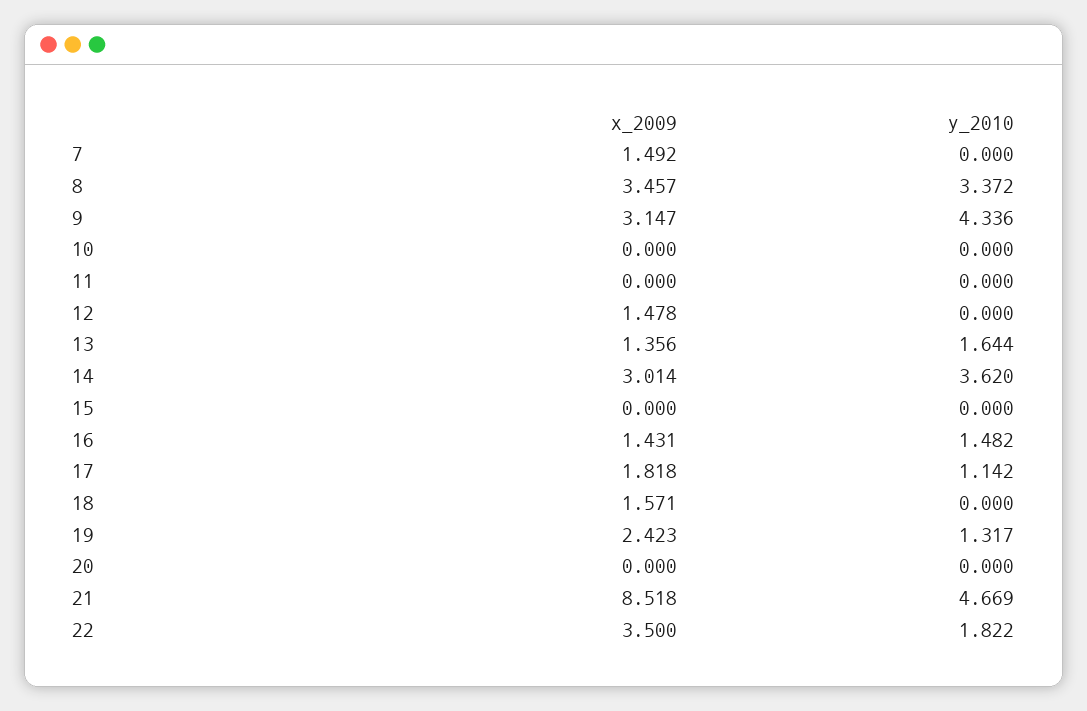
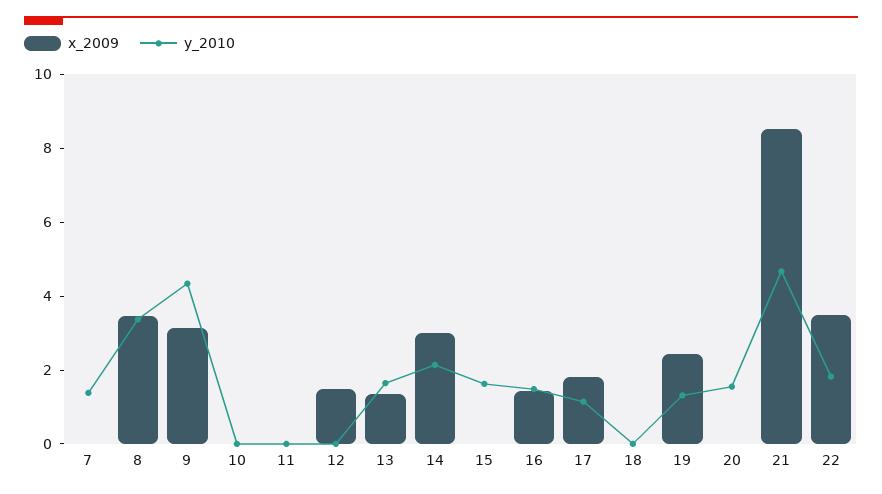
x_2009, 7: 1.492 -> 0
y_2010, 7: 0 -> 1.5
y_2010, 14: 3.62 -> 2
y_2010, 15: 0 -> 1.5
x_2009, 18: 1.571 -> 0
y_2010, 20: 0 -> 1.5

